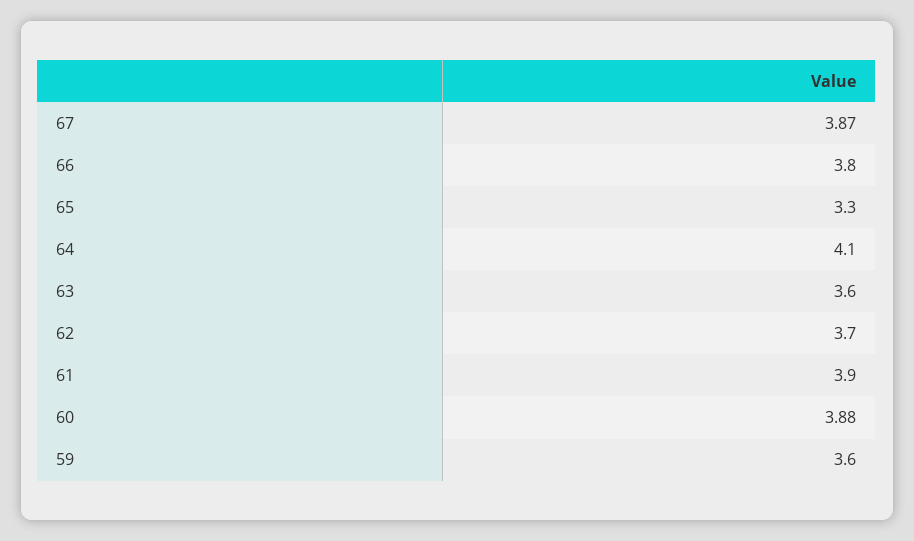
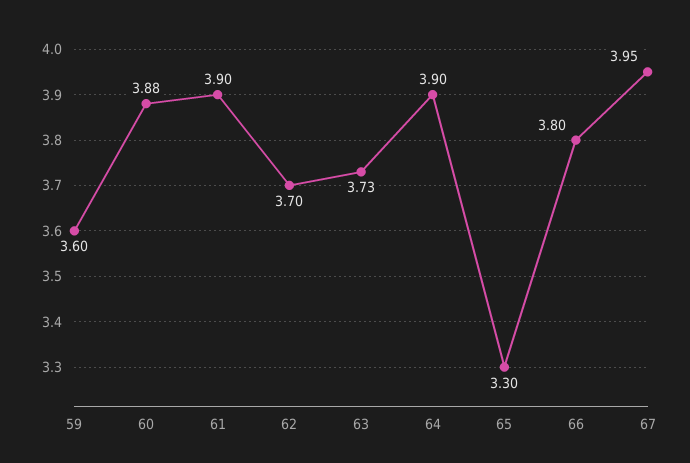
67: 3.87 -> 3.95
64: 4.1 -> 3.9
63: 3.6 -> 3.73

